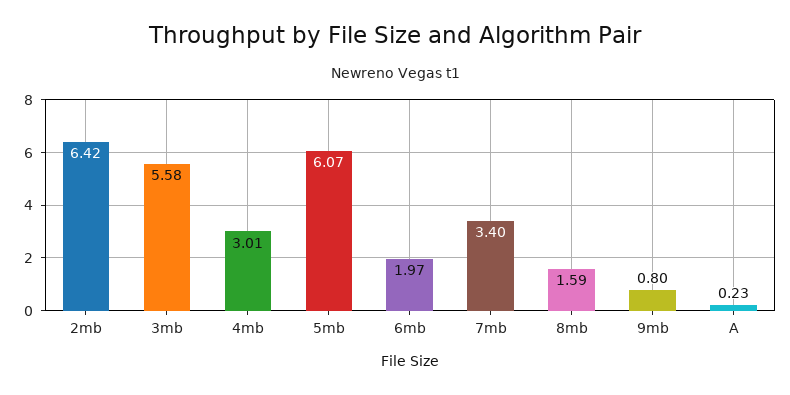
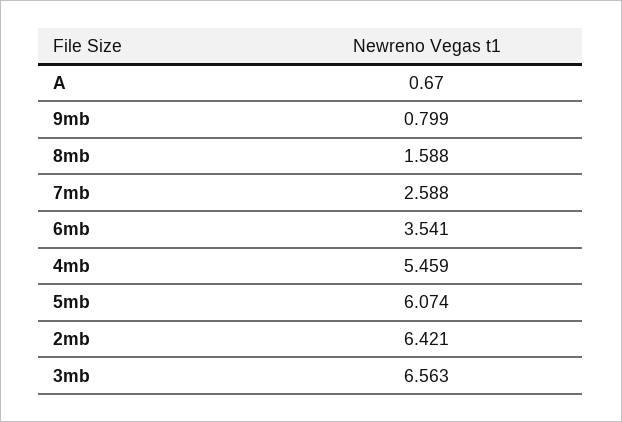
3mb: 5.58 -> 6.563
4mb: 3.01 -> 5.459
6mb: 1.97 -> 3.541
7mb: 3.4 -> 2.588
A: 0.23 -> 0.67

